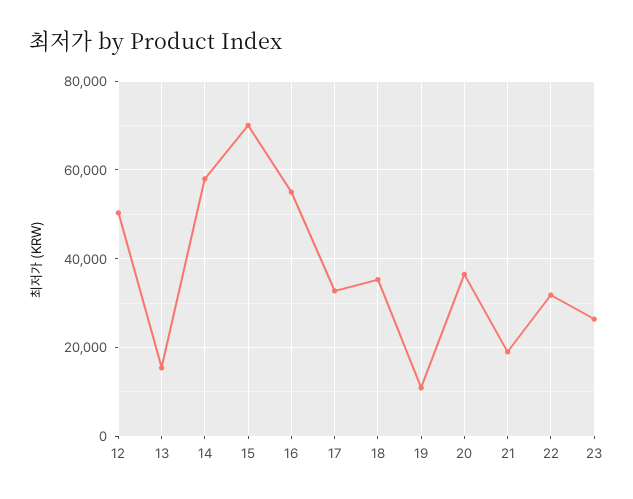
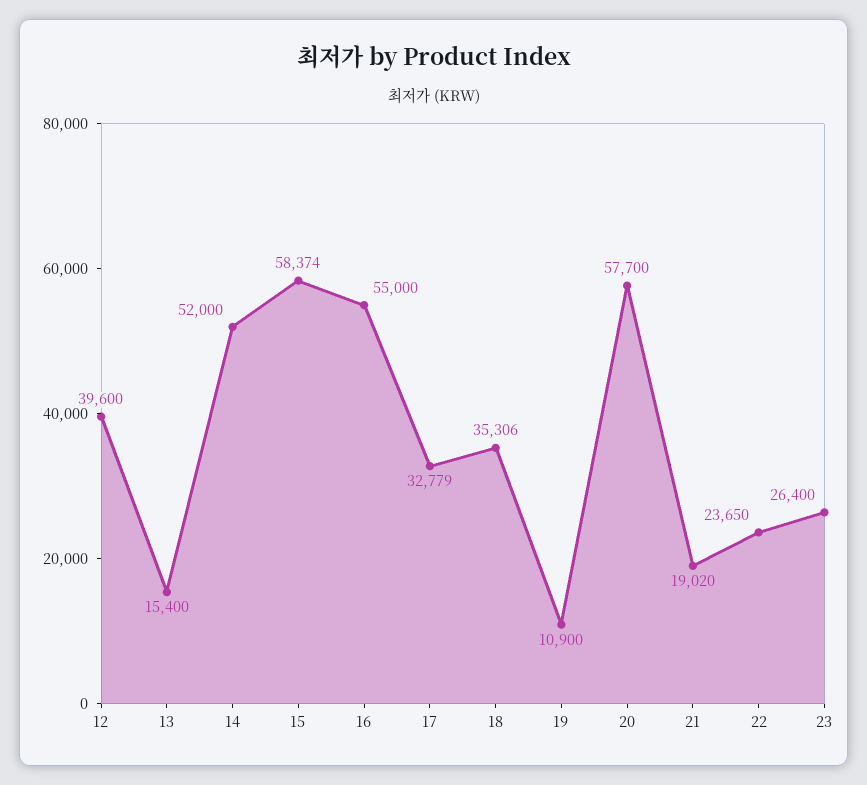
12: 50000 -> 39600
14: 58000 -> 52000
15: 70000 -> 58374
20: 36000 -> 57700
22: 32000 -> 23650

